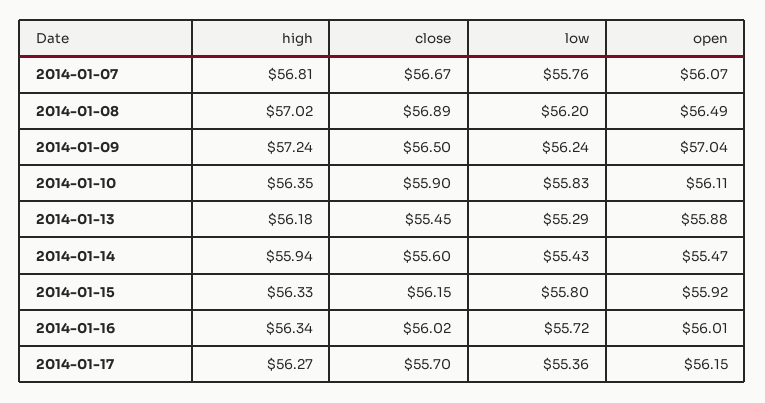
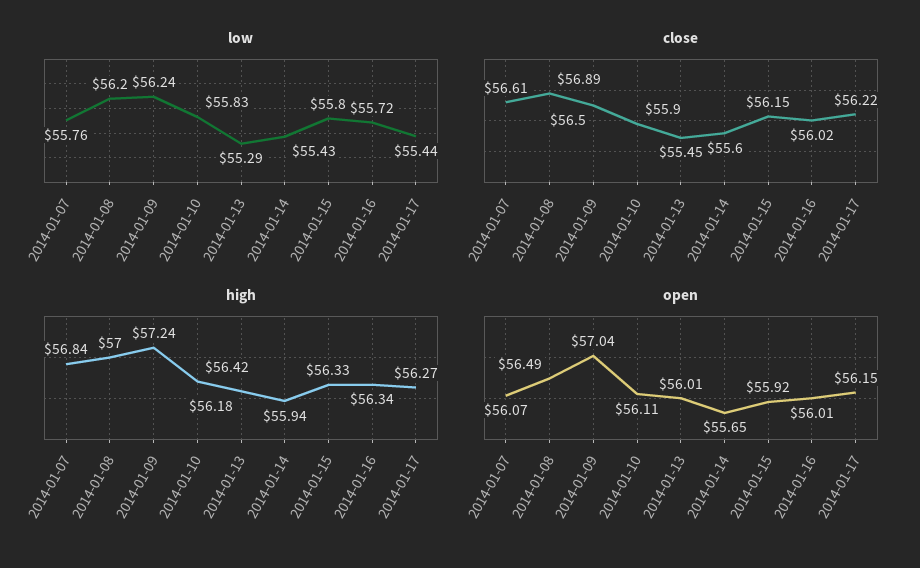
high, 2014-01-07: 56.81 -> 56.84
close, 2014-01-07: 56.67 -> 56.61
high, 2014-01-08: 57.02 -> 57
high, 2014-01-10: 56.35 -> 56.42
open, 2014-01-13: 55.88 -> 56.01
open, 2014-01-14: 55.47 -> 55.65
close, 2014-01-17: 55.7 -> 56.22
low, 2014-01-17: 55.36 -> 55.44

